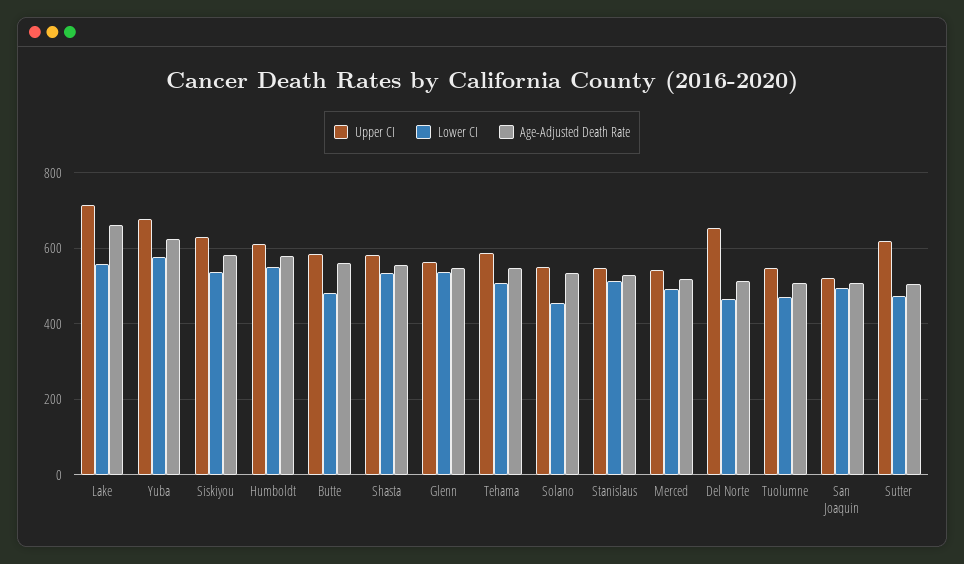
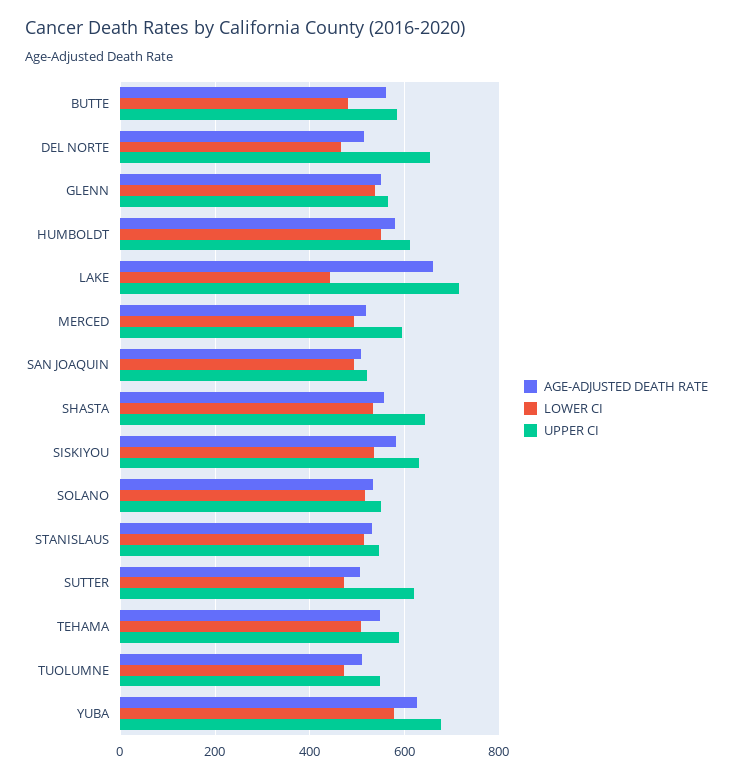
Lower CI, Lake: 560 -> 440
Upper CI, Shasta: 580 -> 640
Lower CI, Solano: 460 -> 520
Upper CI, Merced: 540 -> 600

